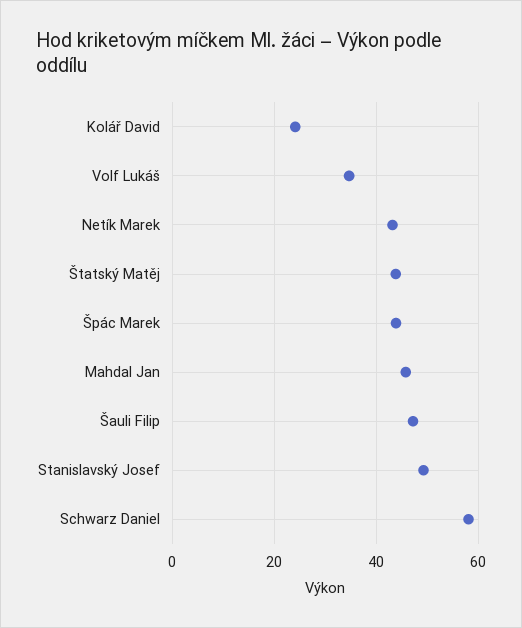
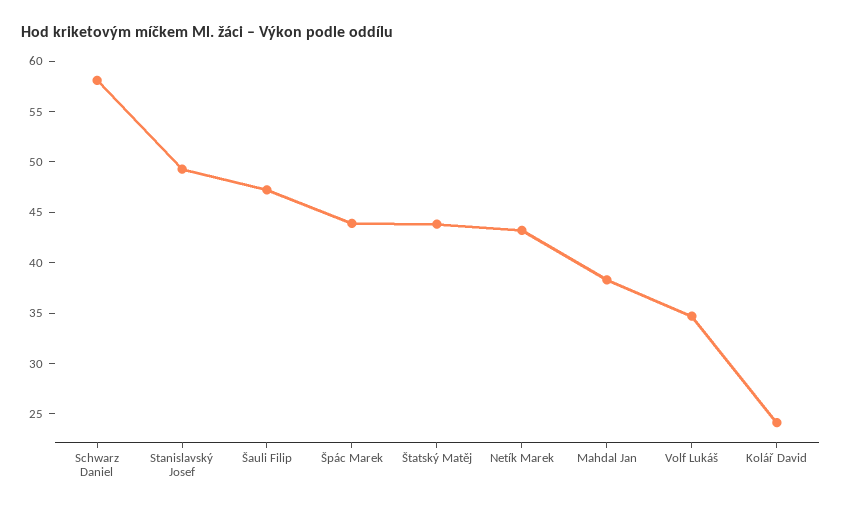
Mahdal Jan: 46 -> 38

